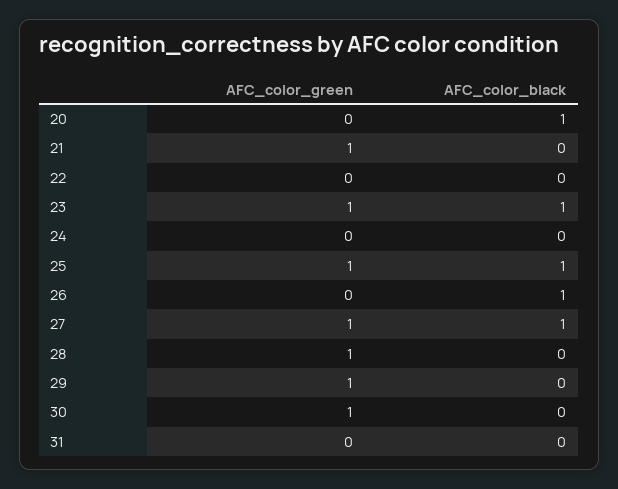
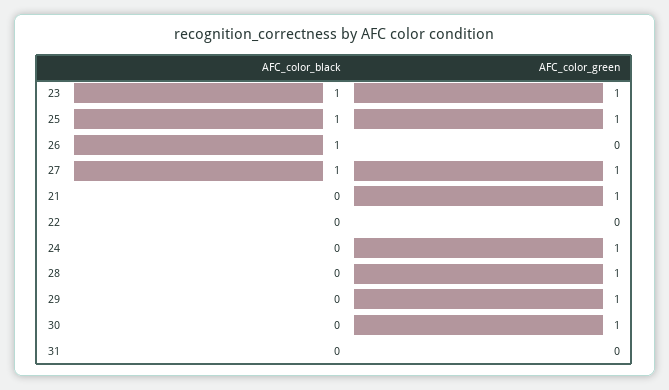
AFC_color_green, 20: 0 -> none
AFC_color_black, 20: 1 -> none
AFC_color_green, 24: 0 -> 1

